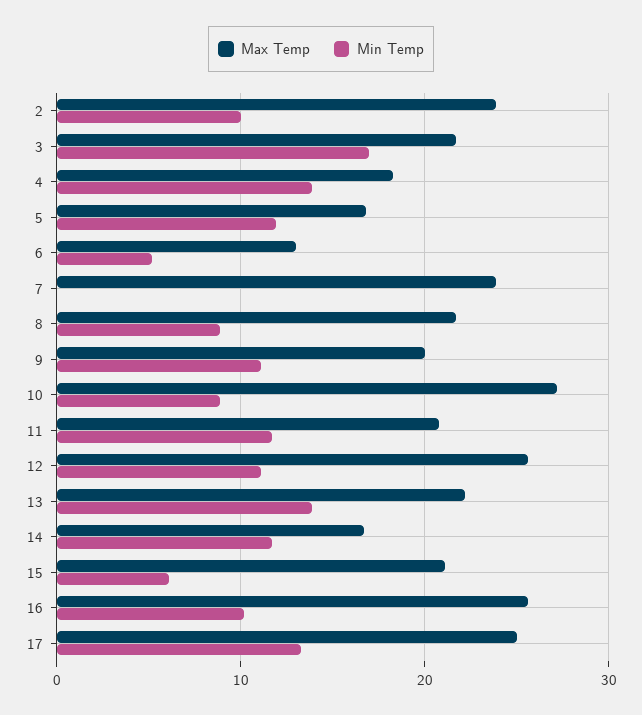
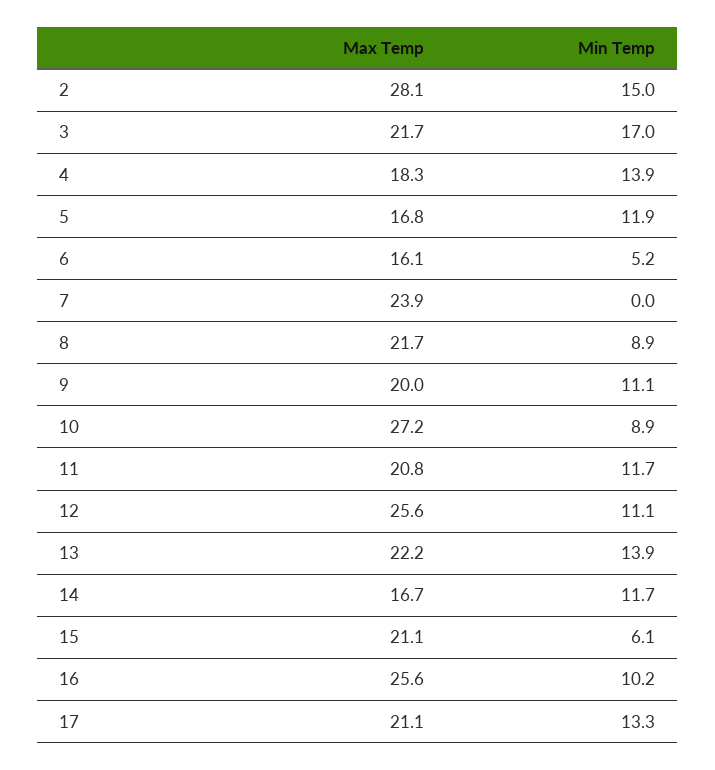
Max Temp, 2: 24 -> 28.1
Min Temp, 2: 10 -> 15
Max Temp, 6: 13 -> 16.1
Max Temp, 17: 25 -> 21.1

